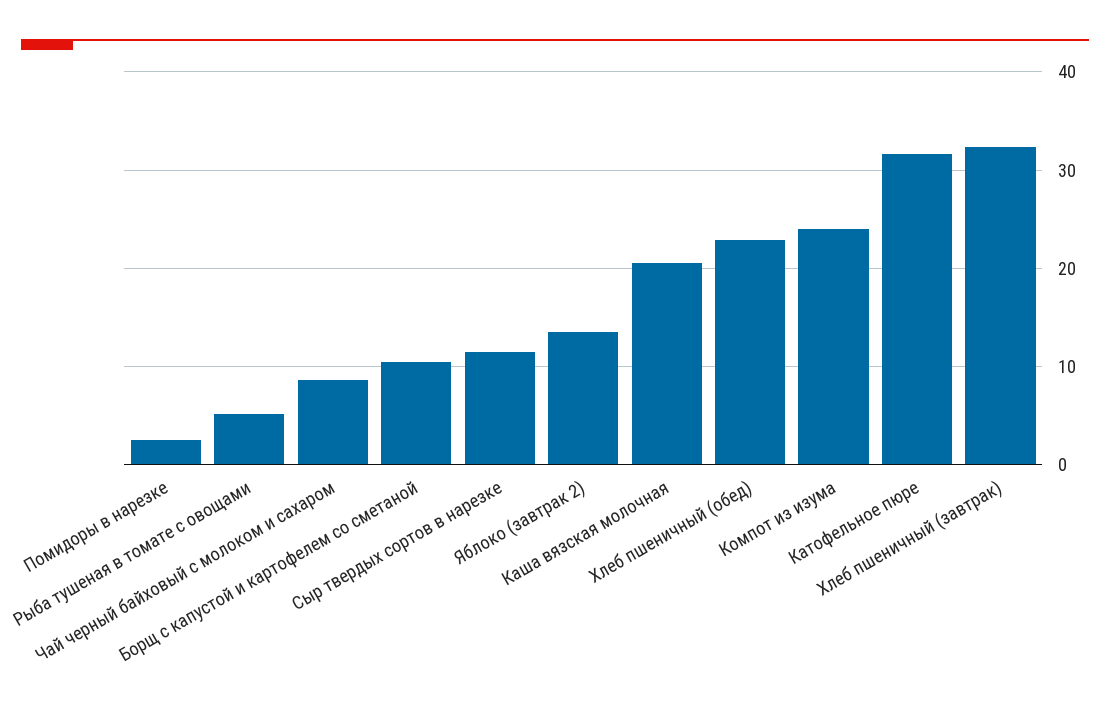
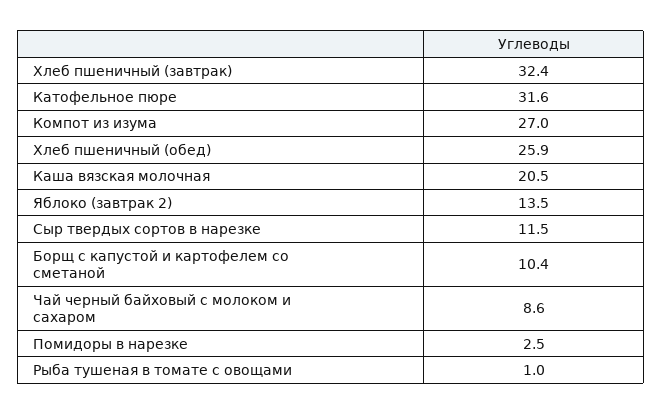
Рыба тушеная в томате с овощами: 5 -> 1
Хлеб пшеничный (обед): 23 -> 25.9
Компот из изума: 24 -> 27

